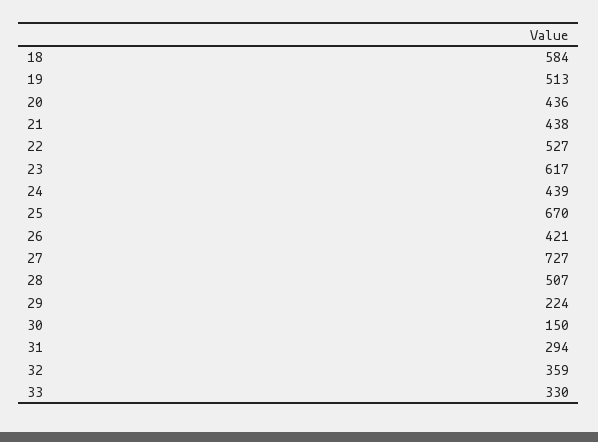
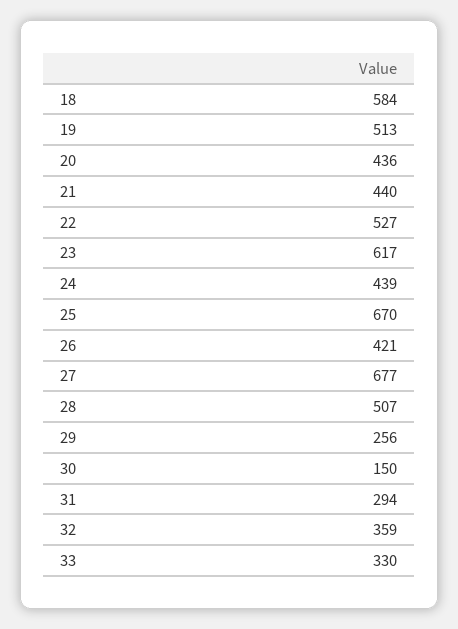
21: 438 -> 440
27: 727 -> 677
29: 224 -> 256

